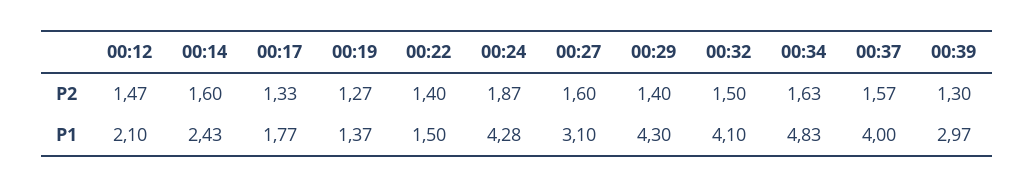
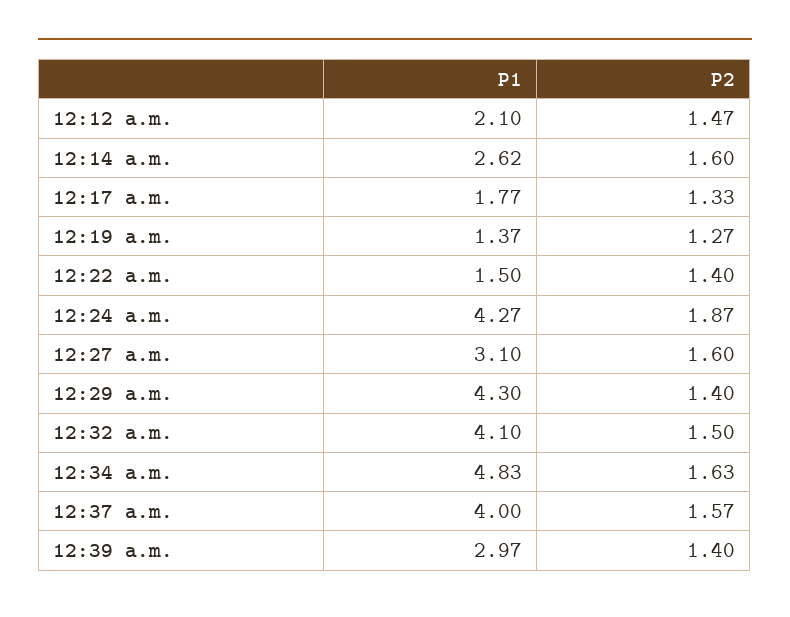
00:39, P2: 1.3 -> 1.4
00:14, P1: 2.43 -> 2.62
00:24, P1: 4.28 -> 4.27

